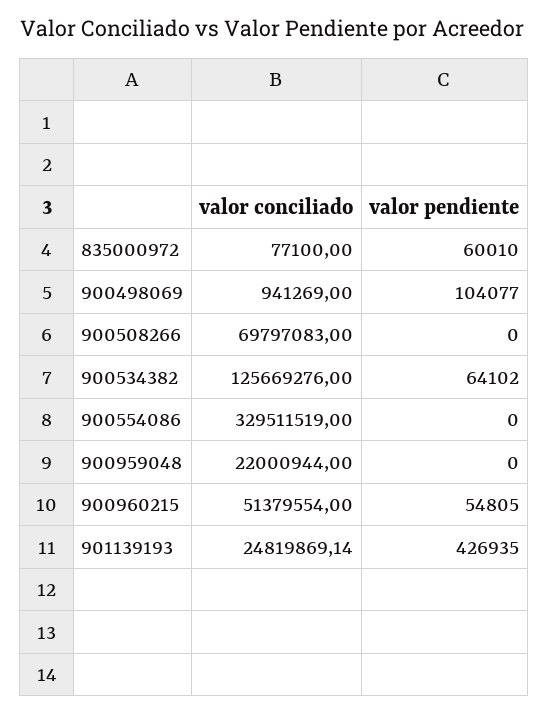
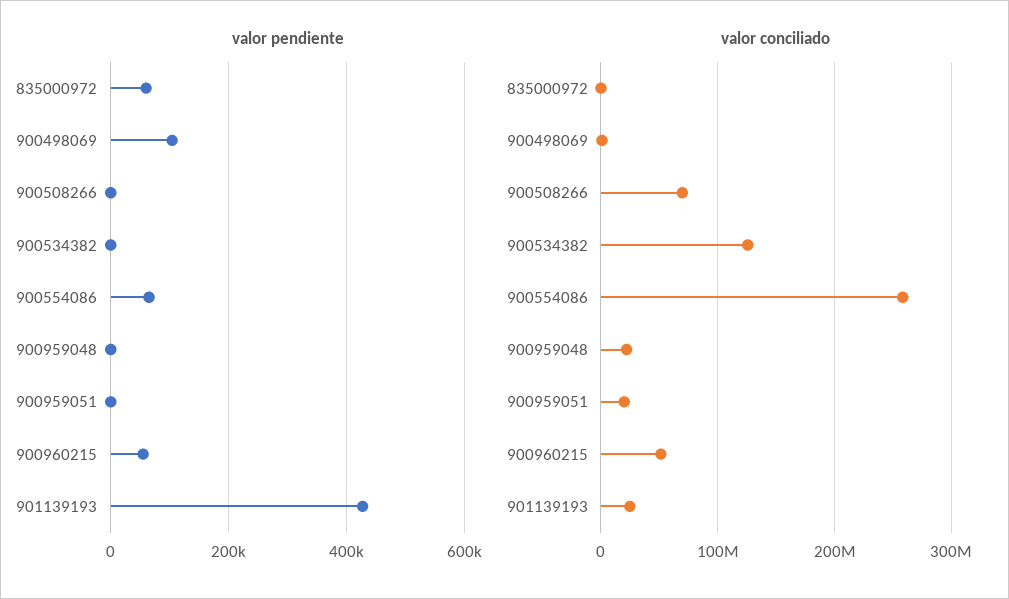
valor pendiente, 900534382: 64102 -> 0
valor conciliado, 900554086: 329511519 -> 260000000
valor pendiente, 900554086: 0 -> 60000
valor pendiente, 900959051: none -> 0
valor conciliado, 900959051: none -> 20000000

